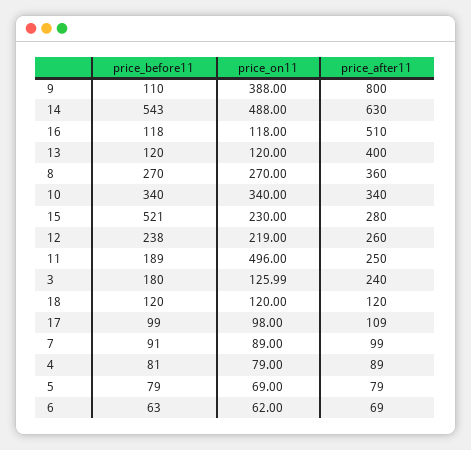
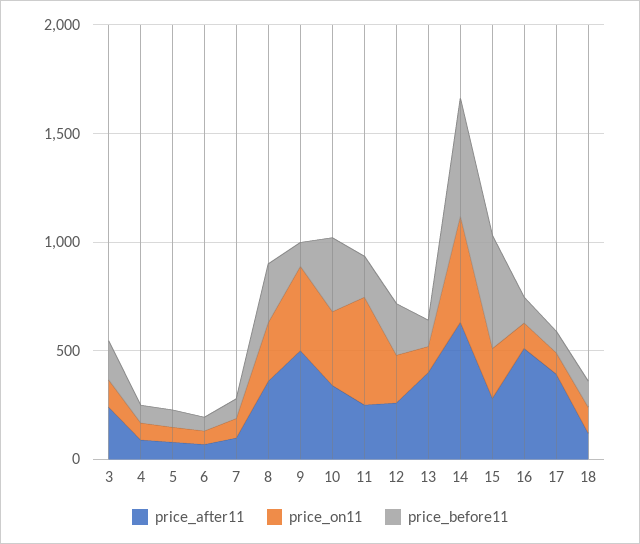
price_after11, 9: 800 -> 500
price_after11, 17: 109 -> 400

